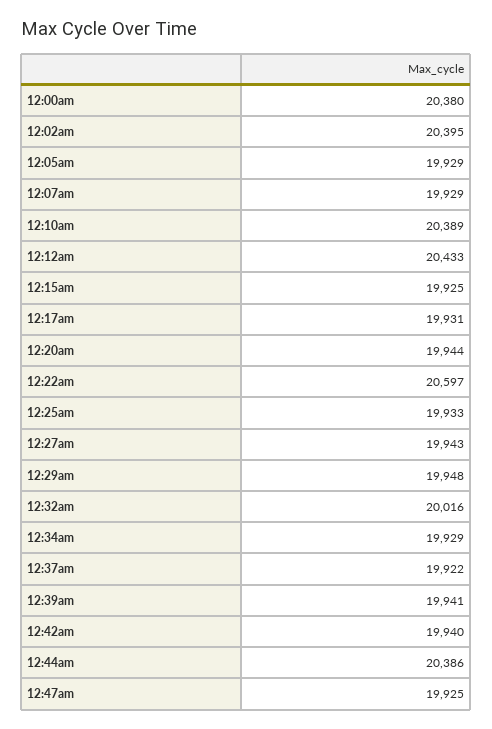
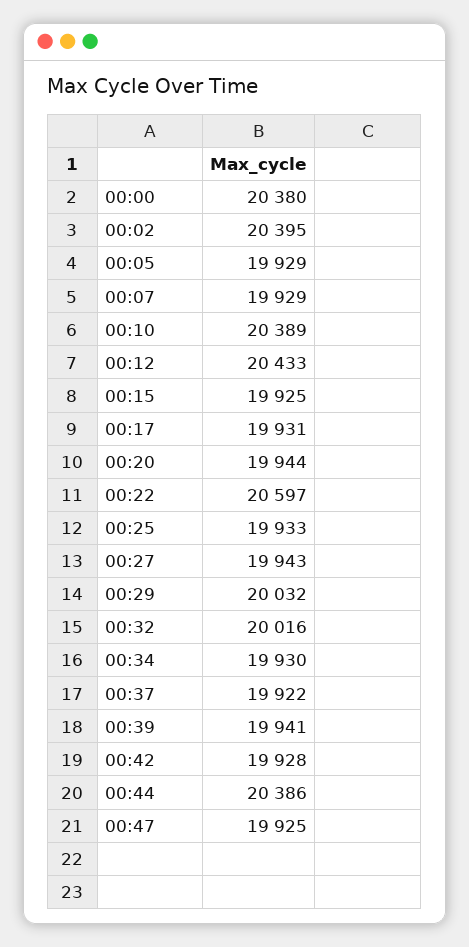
12:29am: 19948 -> 20032
12:34am: 19929 -> 19930
12:42am: 19940 -> 19928

